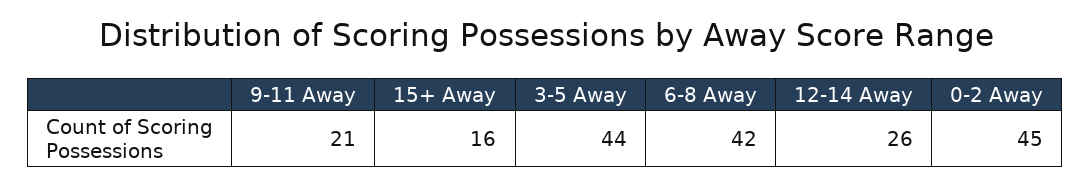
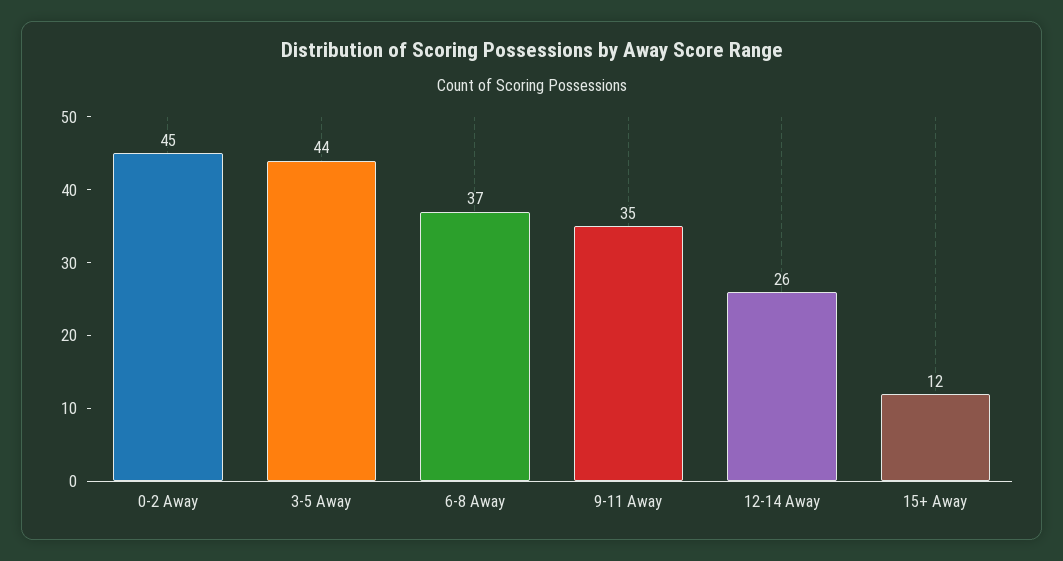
9-11 Away: 21 -> 35
15+ Away: 16 -> 12
6-8 Away: 42 -> 37

